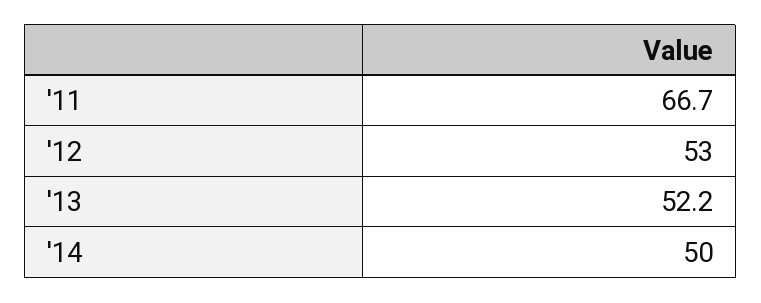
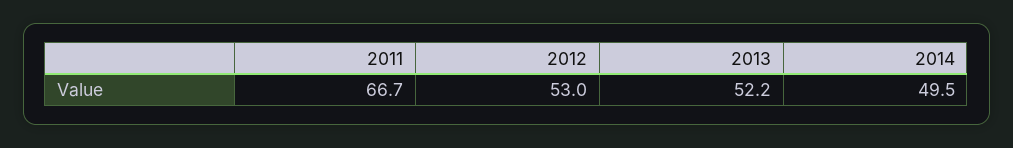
'14: 50 -> 49.5

